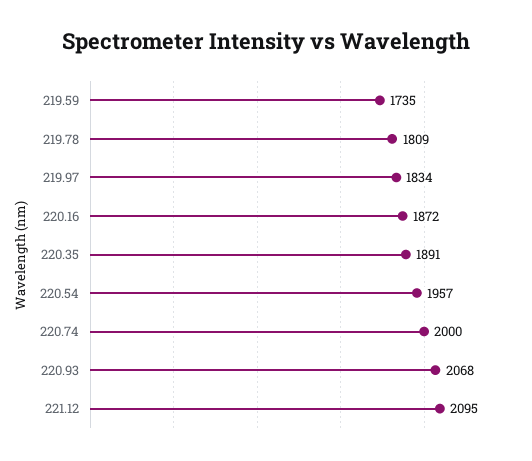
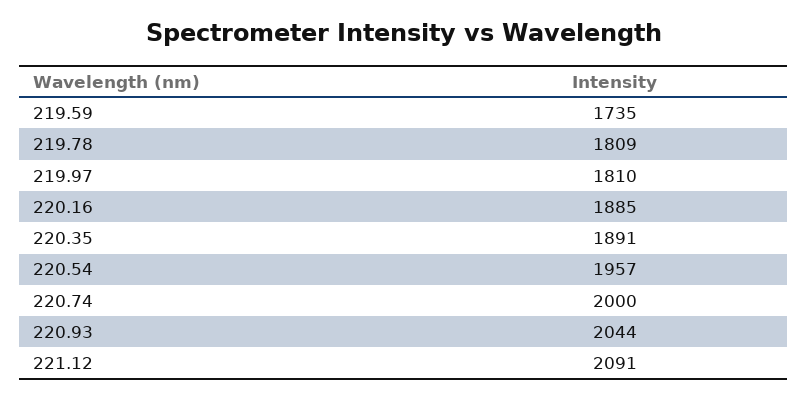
219.97: 1834 -> 1810
220.16: 1872 -> 1885
220.93: 2068 -> 2044
221.12: 2095 -> 2091

